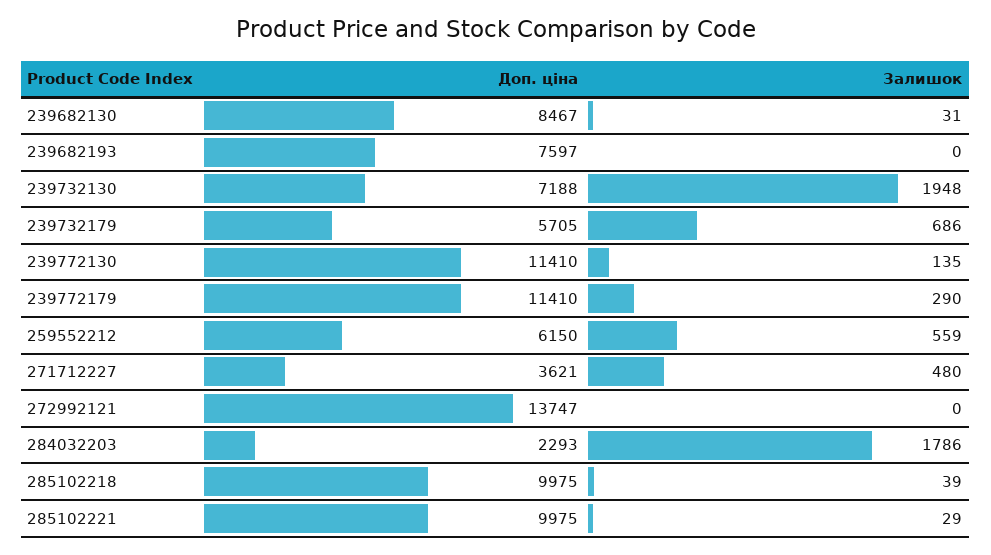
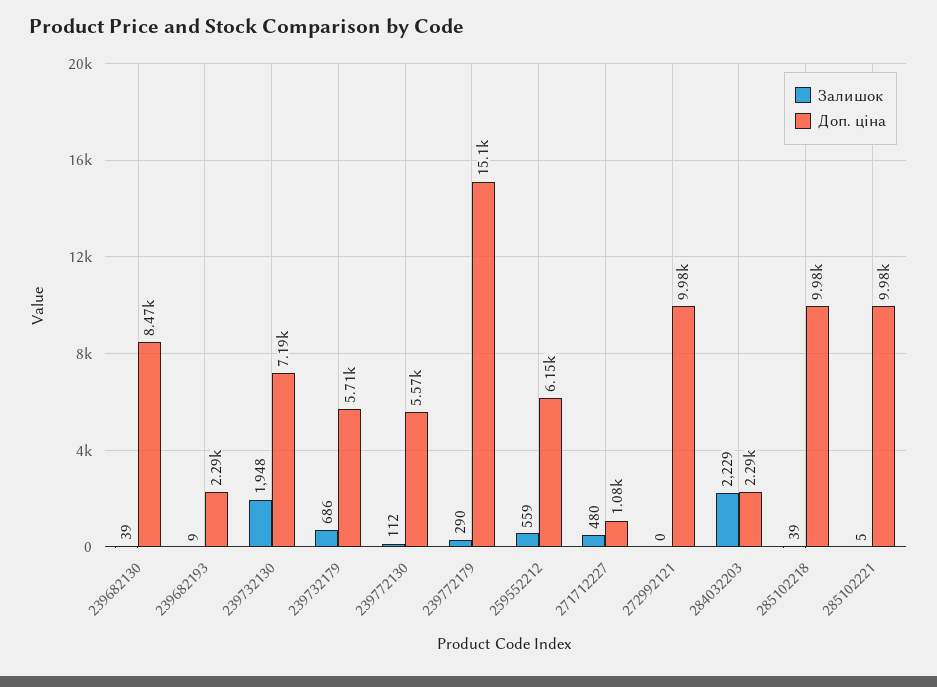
Залишок, 239682130: 31 -> 39
Доп. ціна, 239682193: 7597 -> 2290
Залишок, 239682193: 0 -> 9
Доп. ціна, 239772130: 11410 -> 5570
Залишок, 239772130: 135 -> 112
Доп. ціна, 239772179: 11410 -> 15100
Доп. ціна, 271712227: 3621 -> 1080
Доп. ціна, 272992121: 13747 -> 9980
Залишок, 284032203: 1786 -> 2229
Залишок, 285102221: 29 -> 5

